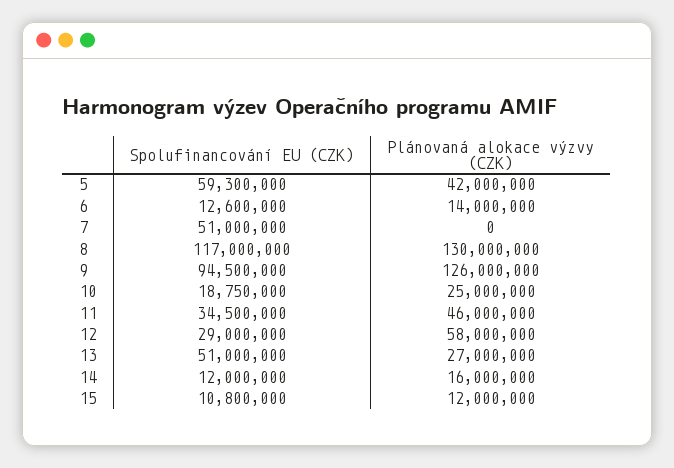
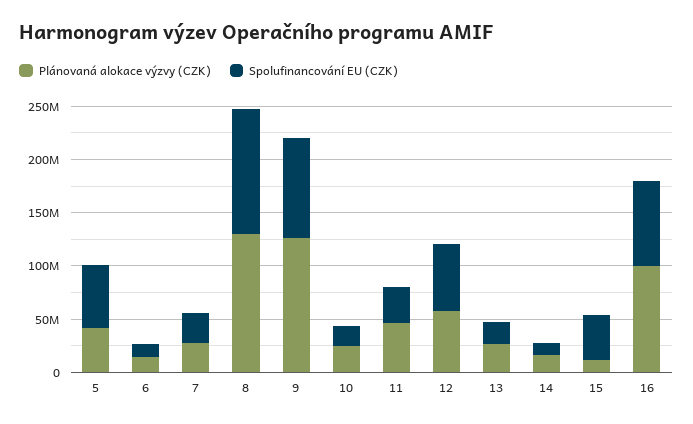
Spolufinancování EU (CZK), 7: 51000000 -> 30000000
Plánovaná alokace výzvy (CZK), 7: 0 -> 30000000
Spolufinancování EU (CZK), 12: 29000000 -> 60000000
Spolufinancování EU (CZK), 13: 51000000 -> 20000000
Spolufinancování EU (CZK), 15: 10800000 -> 40000000
Plánovaná alokace výzvy (CZK), 16: none -> 100000000
Spolufinancování EU (CZK), 16: none -> 80000000

